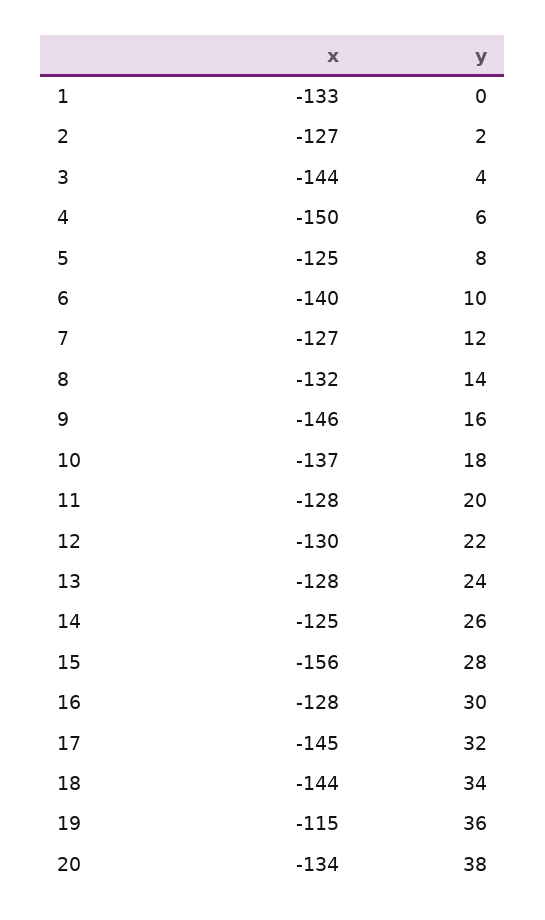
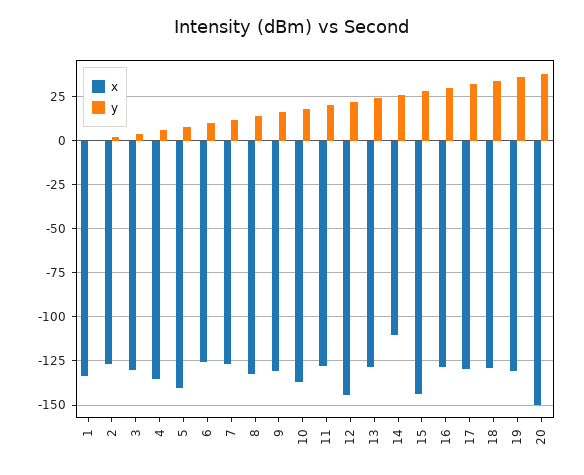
x, 3: -144 -> -130
x, 4: -150 -> -135
x, 5: -125 -> -140
x, 6: -140 -> -125
x, 9: -146 -> -130
x, 12: -130 -> -145
x, 14: -125 -> -110
x, 15: -156 -> -145
x, 17: -145 -> -130
x, 18: -144 -> -130
x, 19: -115 -> -130
x, 20: -134 -> -150

